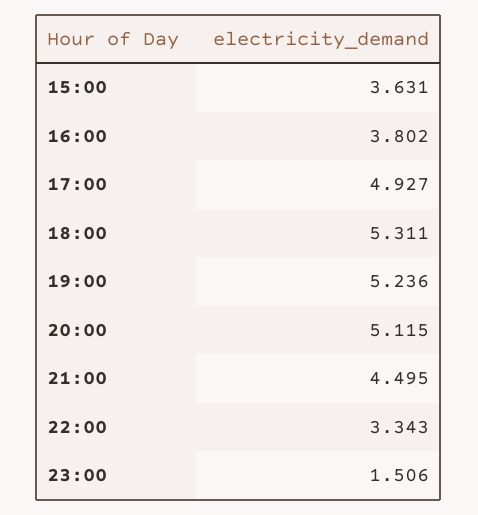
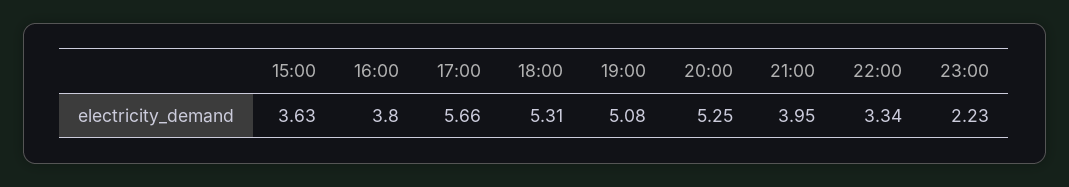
17:00: 4.927 -> 5.66
19:00: 5.236 -> 5.08
20:00: 5.115 -> 5.25
21:00: 4.495 -> 3.95
23:00: 1.506 -> 2.23

